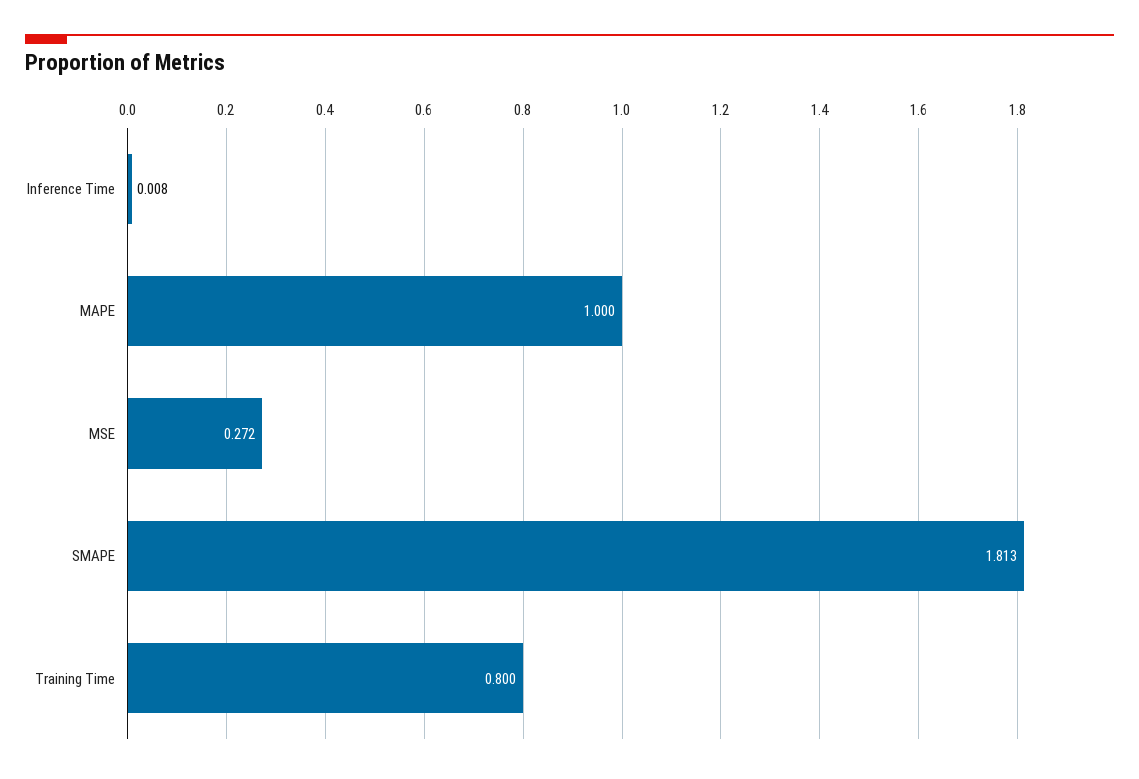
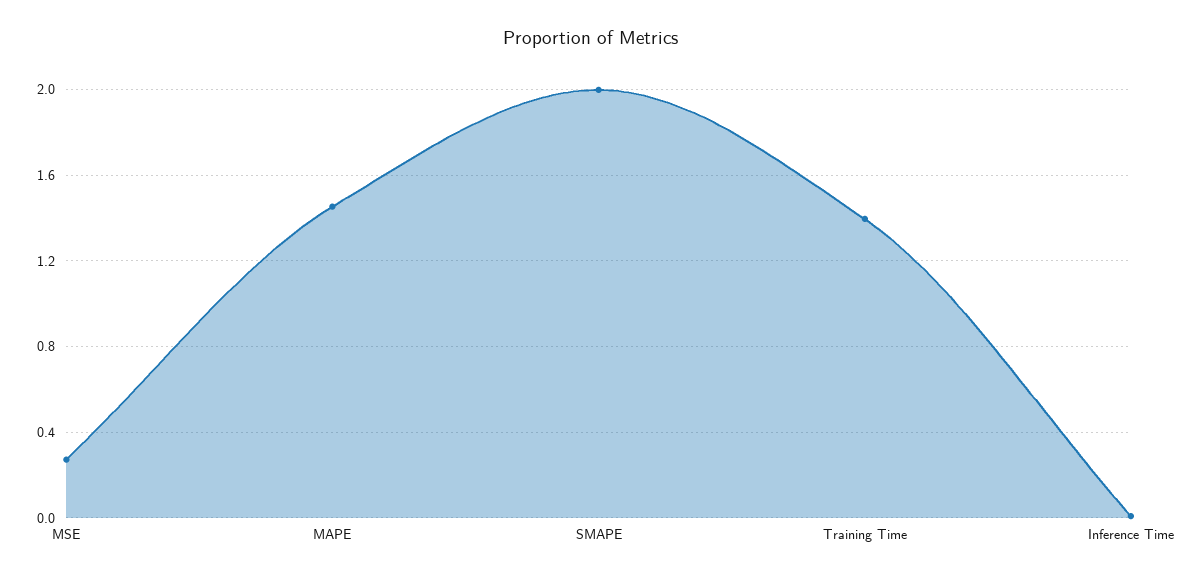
MAPE: 1 -> 1.45
SMAPE: 1.813 -> 2
Training Time: 0.8 -> 1.4

